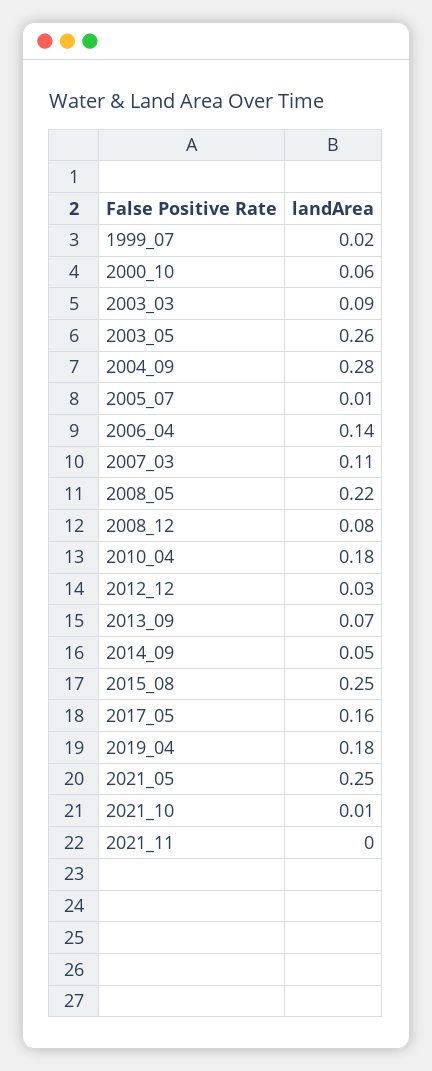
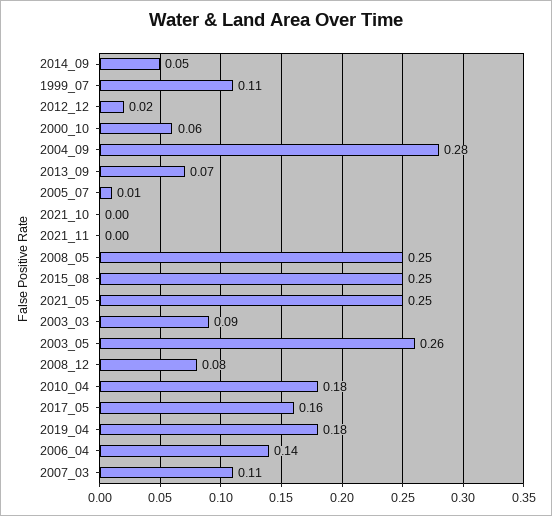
1999_07: 0.02 -> 0.11
2008_05: 0.22 -> 0.25
2012_12: 0.03 -> 0.02
2021_10: 0.01 -> 0

